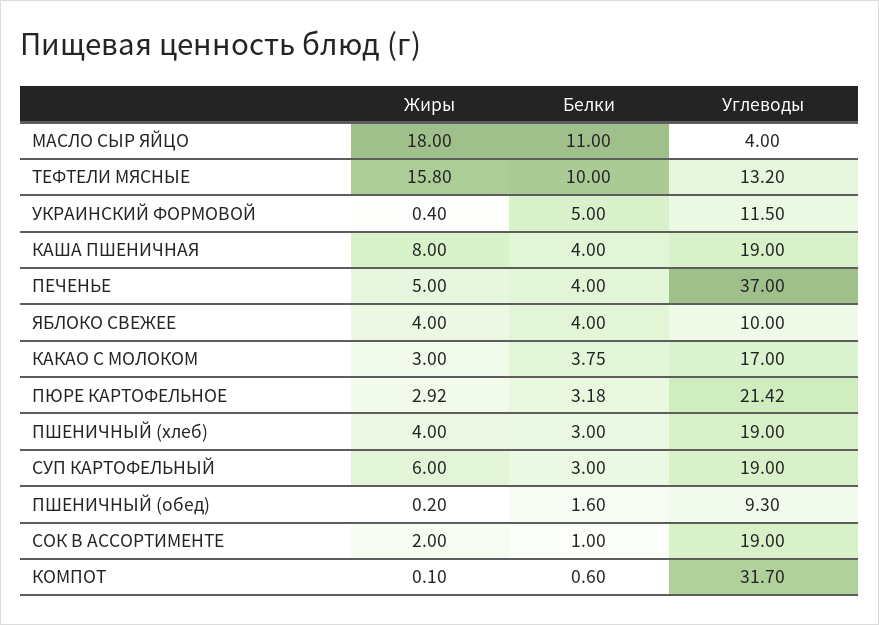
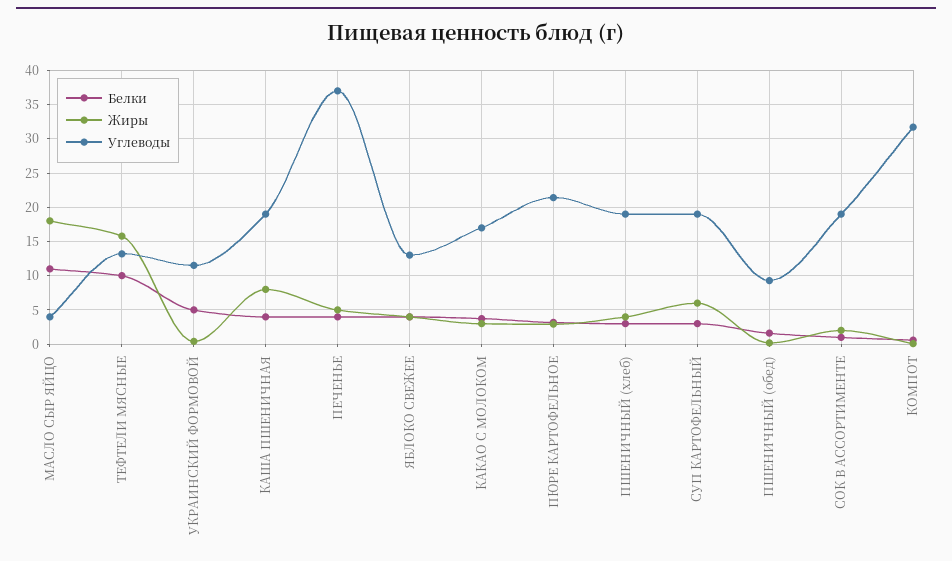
Углеводы, ЯБЛОКО СВЕЖЕЕ: 10 -> 13

